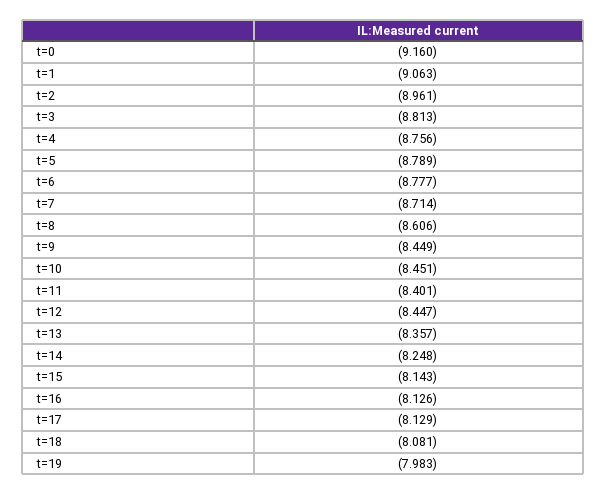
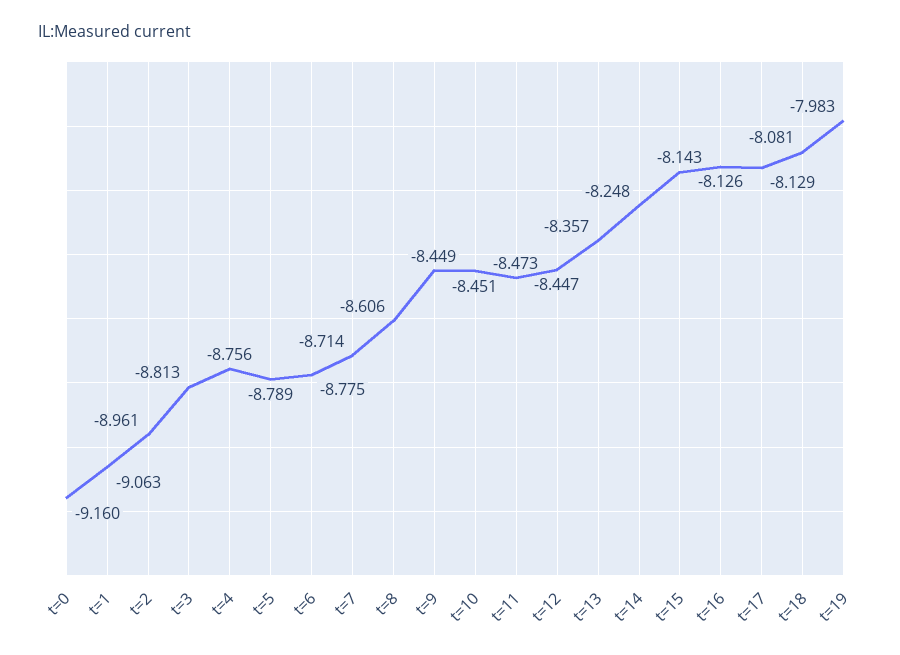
t=6: -8.777 -> -8.775
t=11: -8.401 -> -8.473

